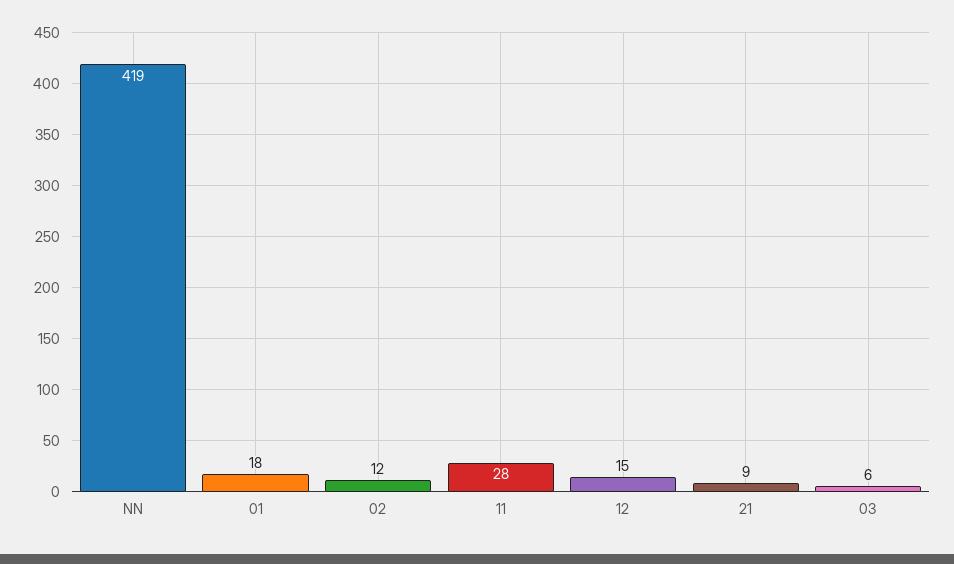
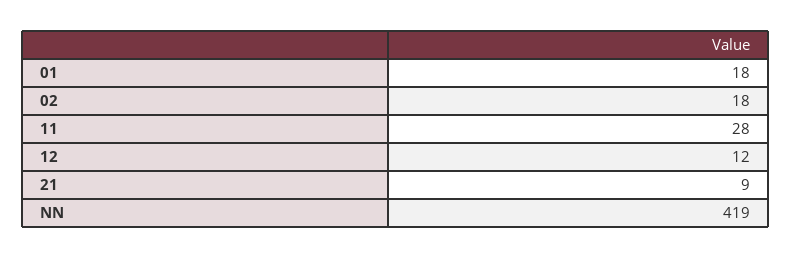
02: 12 -> 18
12: 15 -> 12
03: 6 -> none

